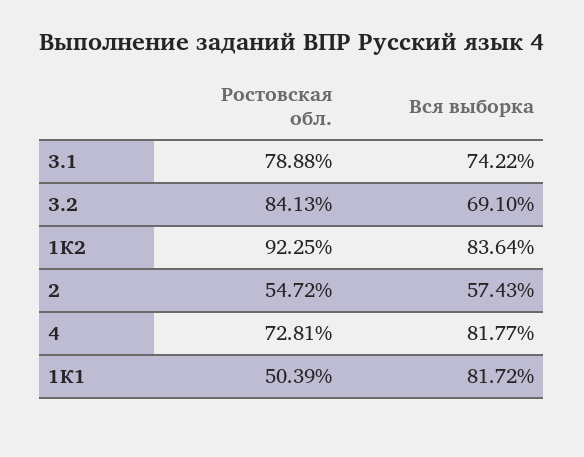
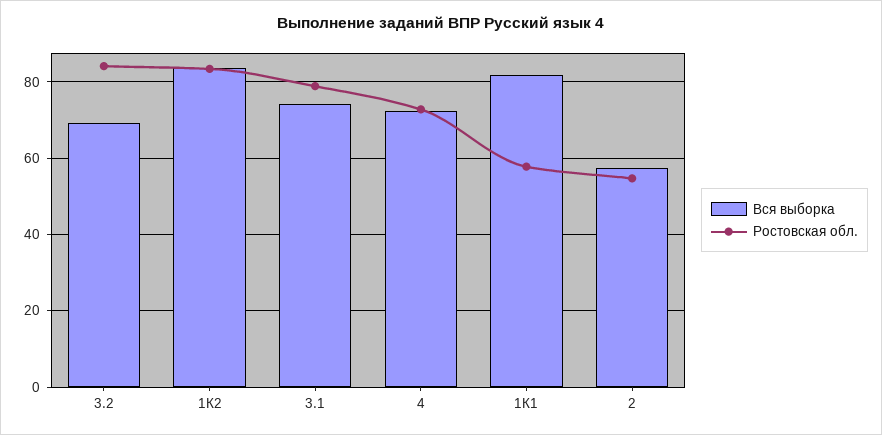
Ростовская обл., 1К2: 92.25 -> 84
Вся выборка, 4: 81.77 -> 72
Ростовская обл., 1К1: 50.39 -> 58

